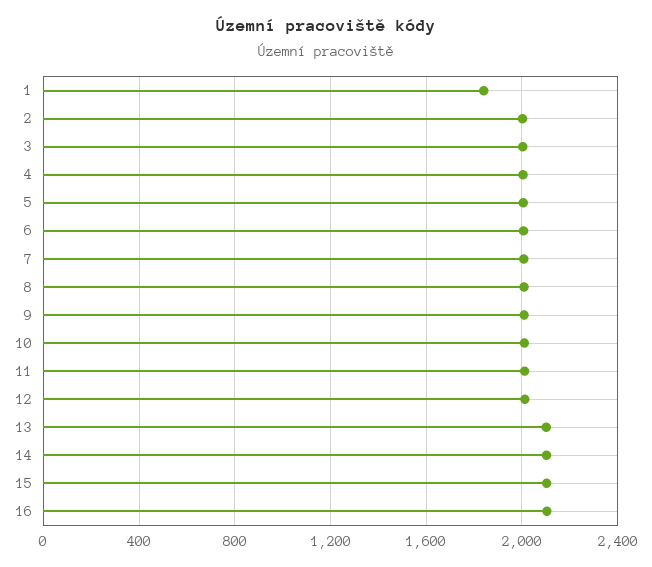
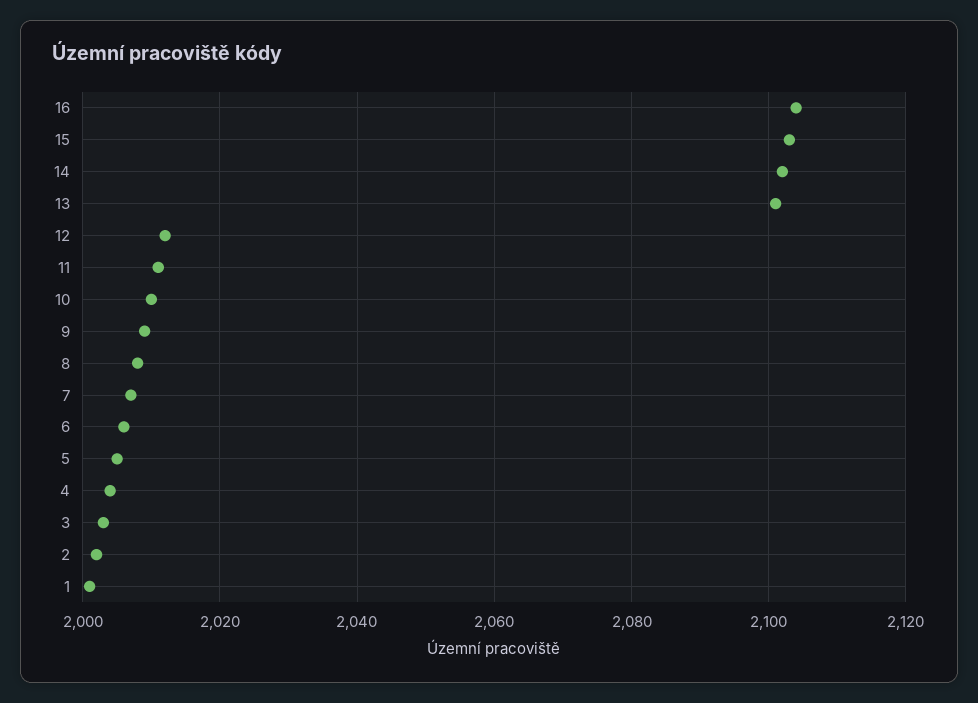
1: 1850 -> 2000

